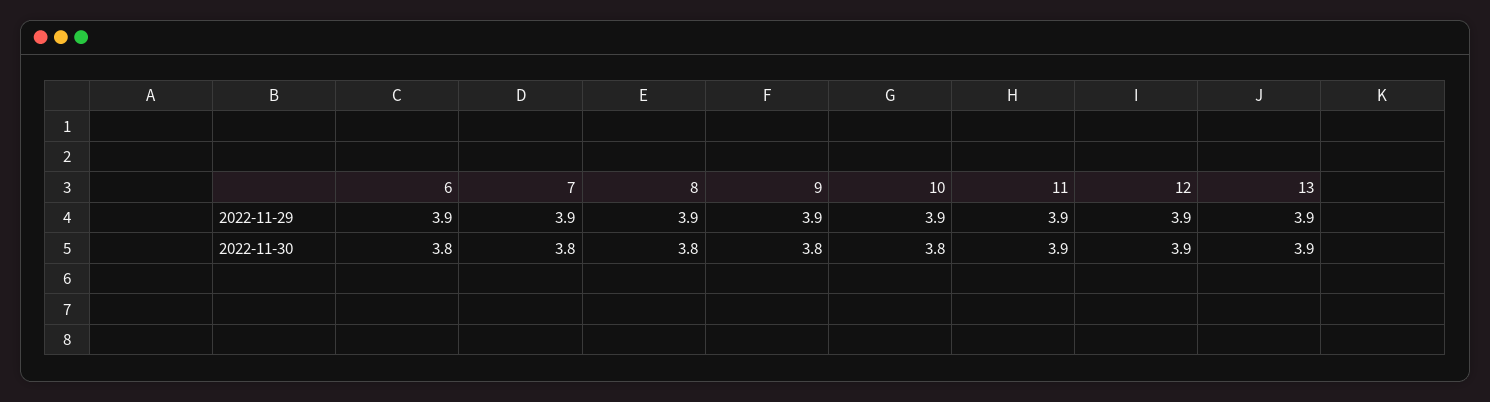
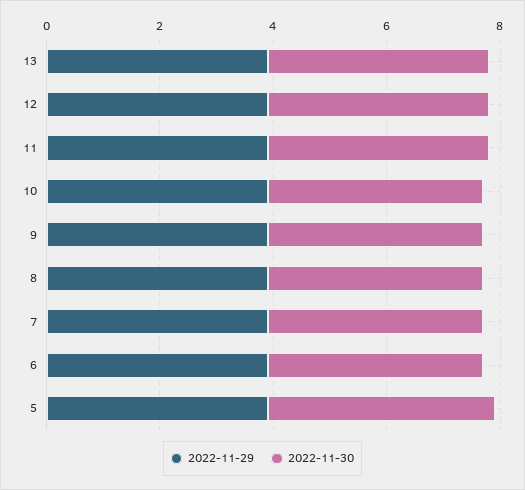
2022-11-29, 5: none -> 4
2022-11-30, 5: none -> 4

